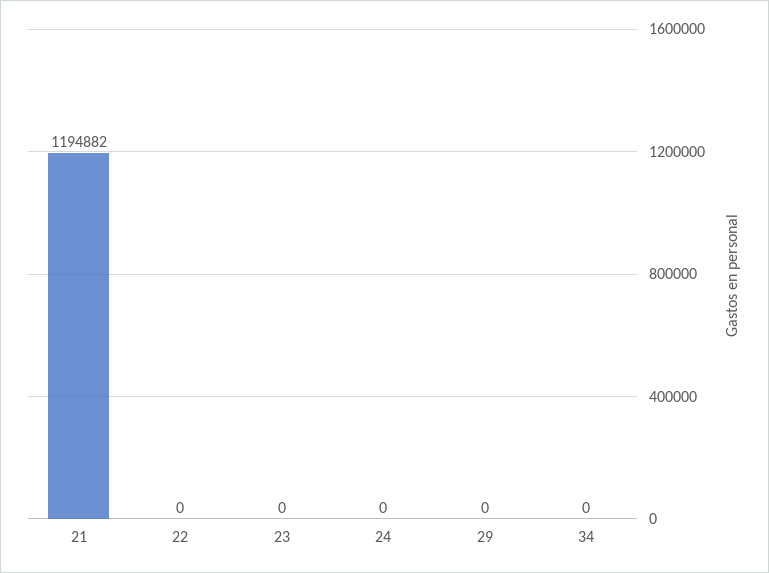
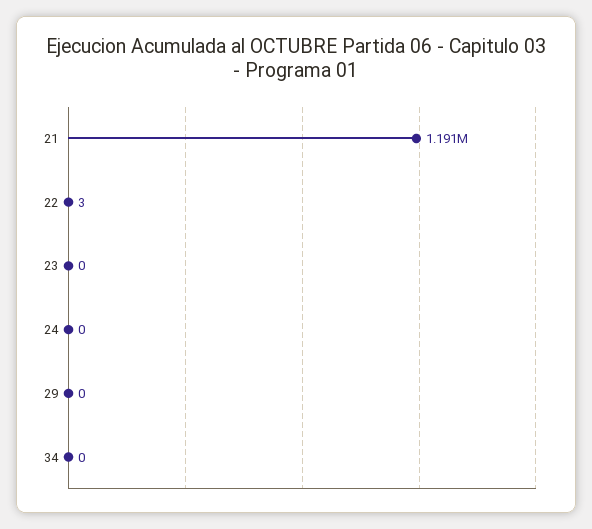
21: 1194882 -> 1191000
22: 0 -> 3

